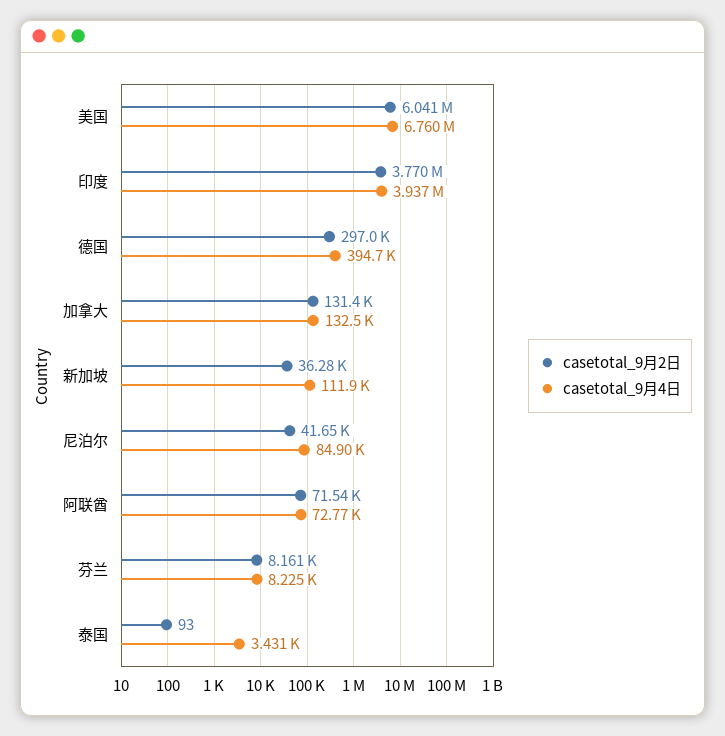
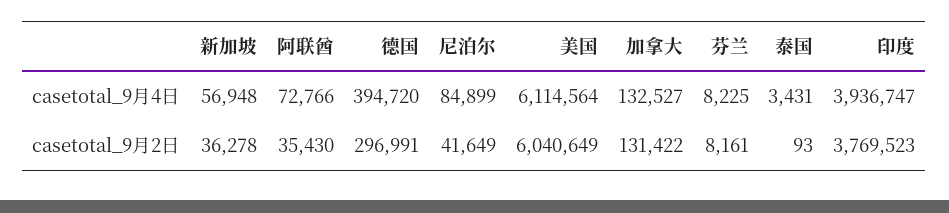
casetotal_9月4日, 美国: 6760000 -> 6114564
casetotal_9月4日, 新加坡: 111900 -> 56948
casetotal_9月2日, 阿联酋: 71540 -> 35430

